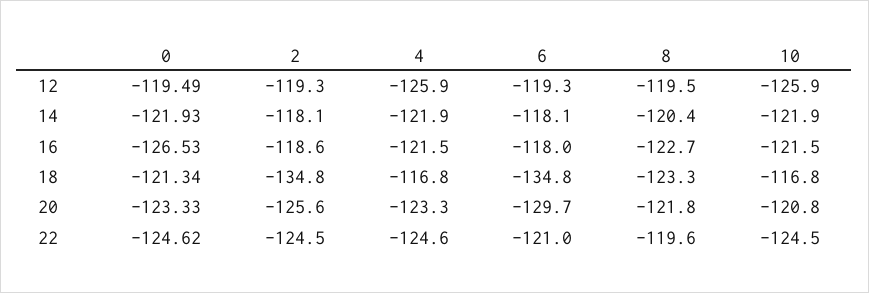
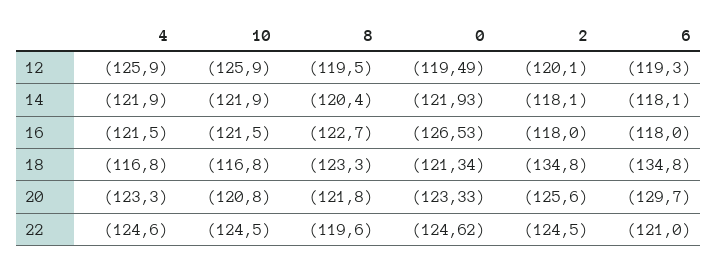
2, 12: -119.3 -> -120.1
2, 16: -118.6 -> -118

